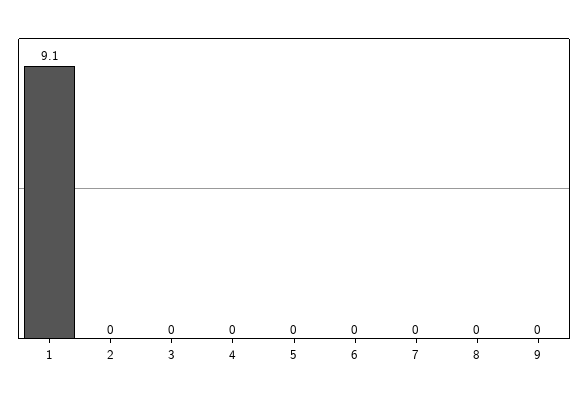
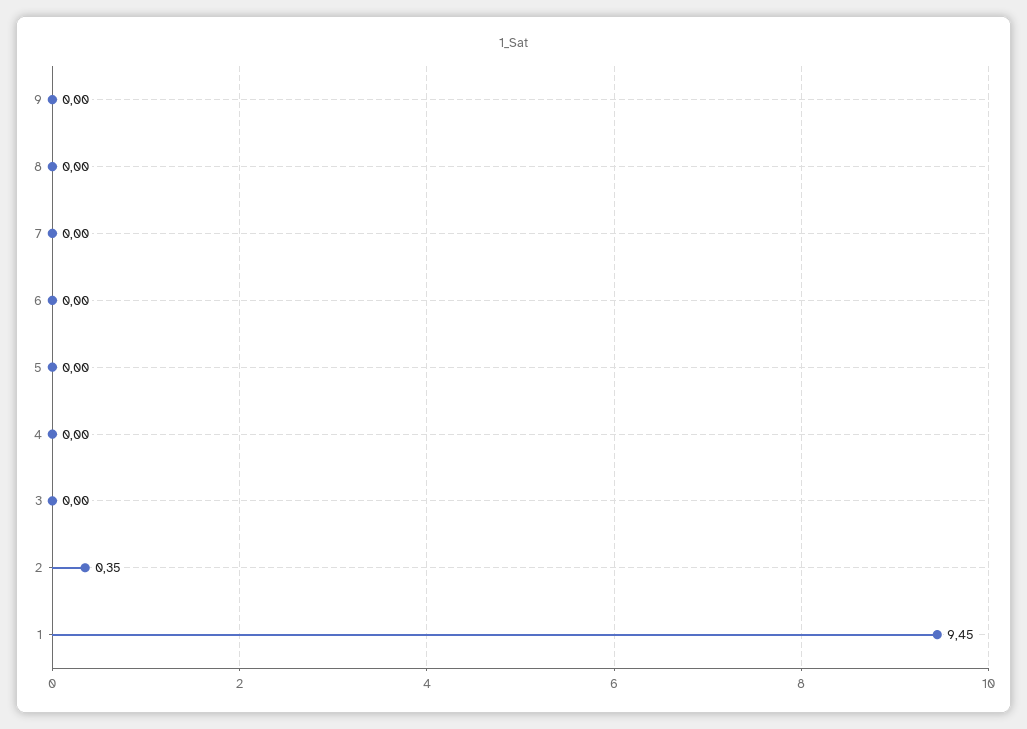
1: 9.1 -> 9.45
2: 0 -> 0.35

